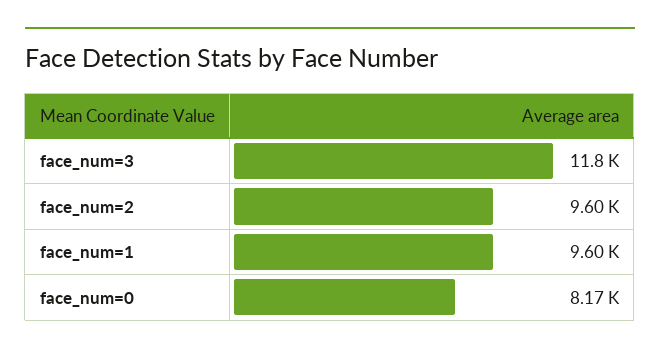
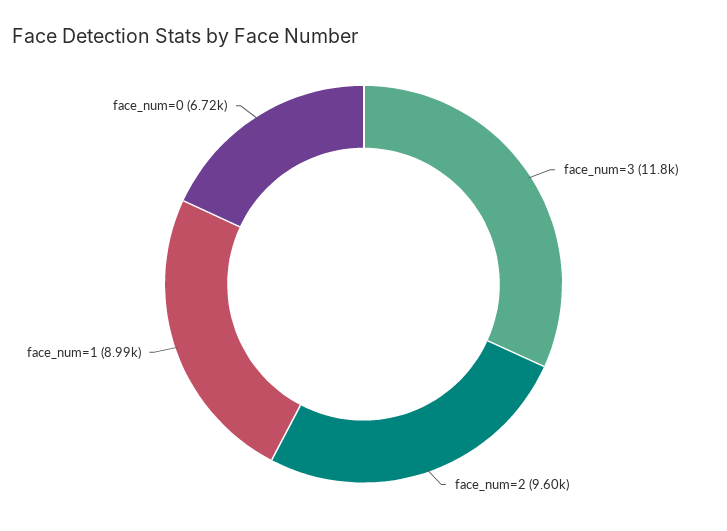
face_num=1: 9600 -> 8990
face_num=0: 8170 -> 6720

